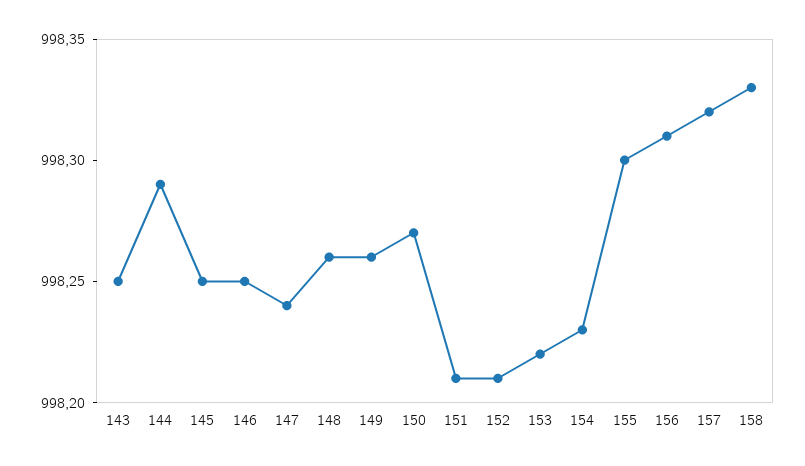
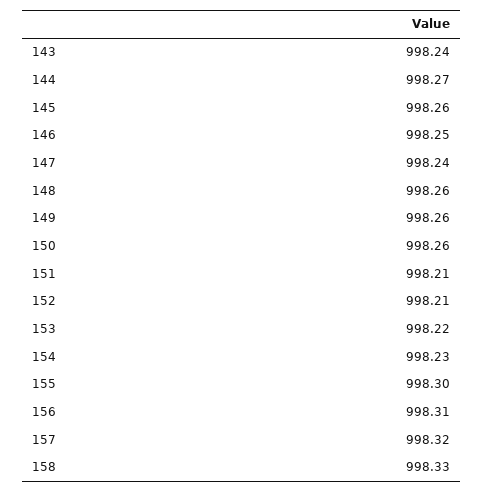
143: 998.25 -> 998.24
144: 998.29 -> 998.27
145: 998.25 -> 998.26
150: 998.27 -> 998.26

